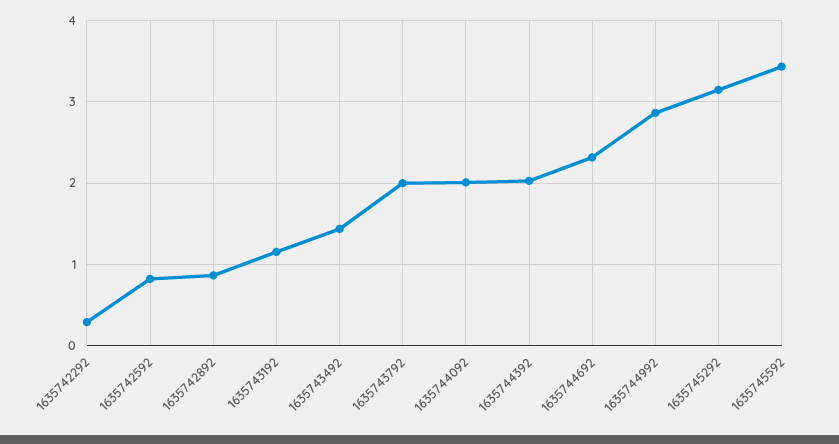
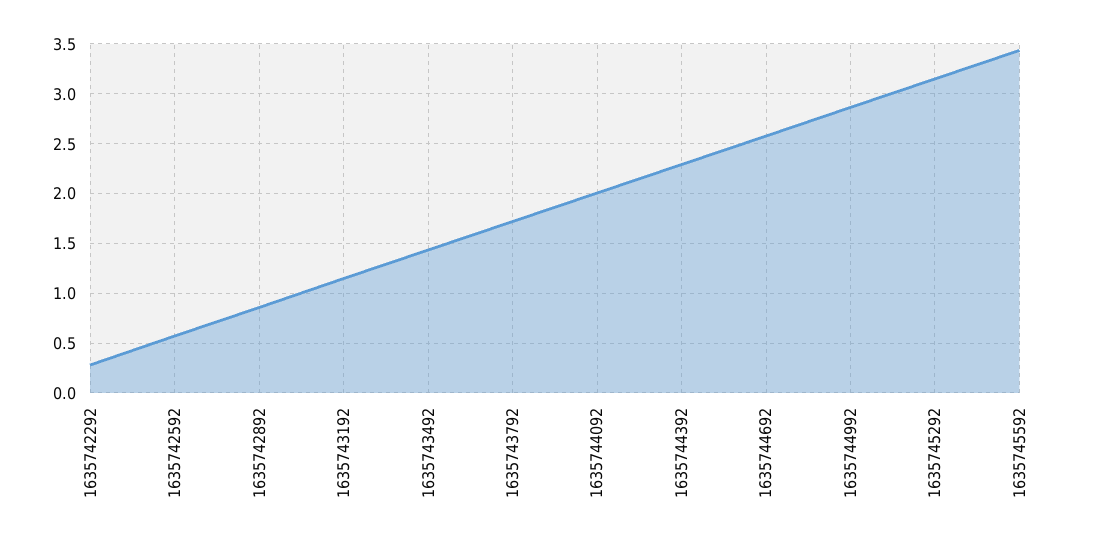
1635742592: 0.8 -> 0.6
1635743792: 2 -> 1.7
1635744392: 2 -> 2.3
1635744692: 2.3 -> 2.6

